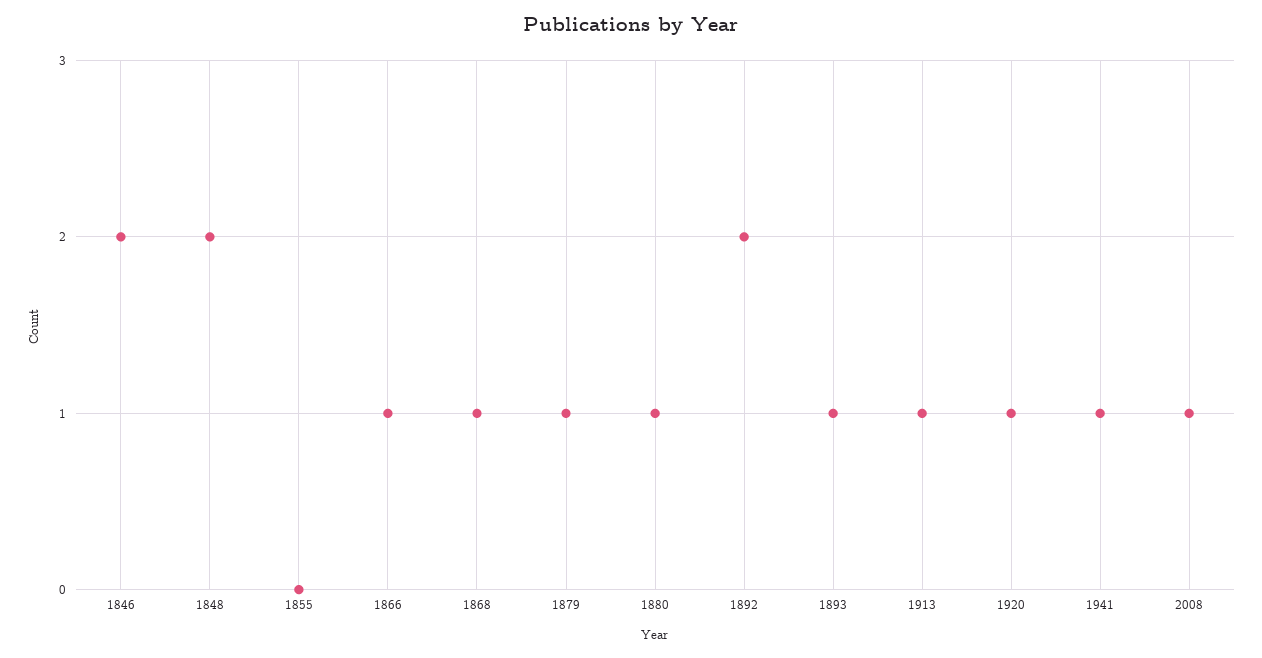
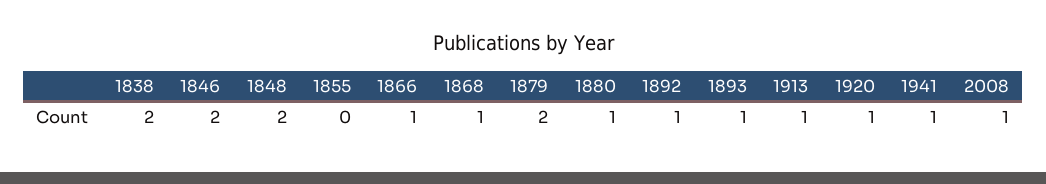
1879: 1 -> 2
1892: 2 -> 1
1838: none -> 2

